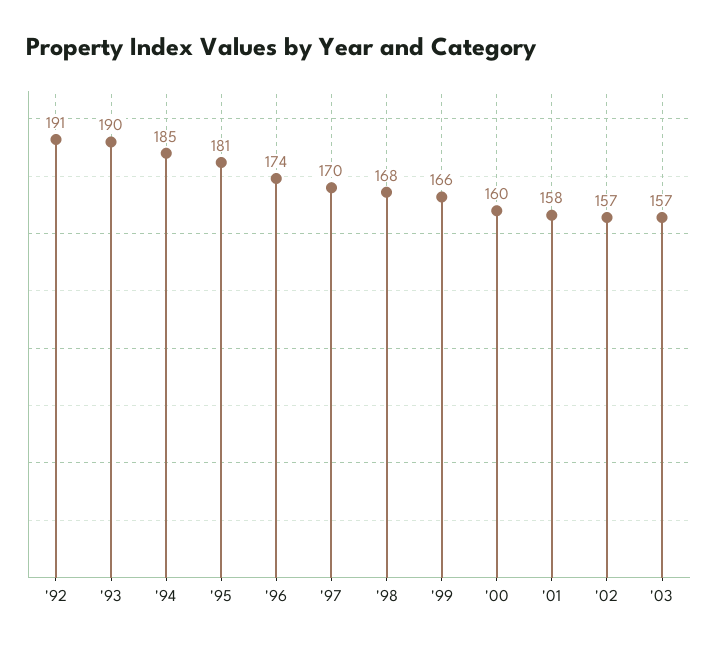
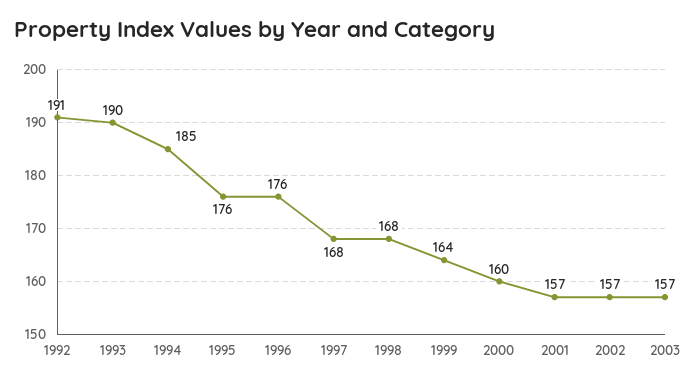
'95: 181 -> 176
'96: 174 -> 176
'97: 170 -> 168
'99: 166 -> 164
'01: 158 -> 157

